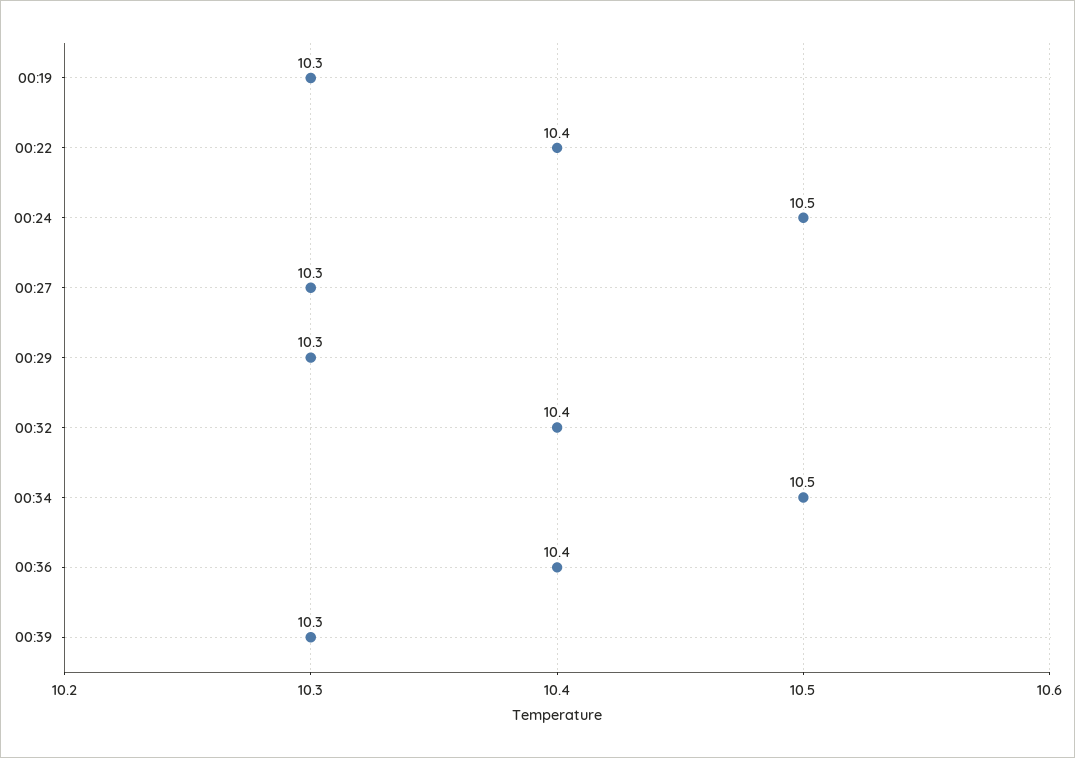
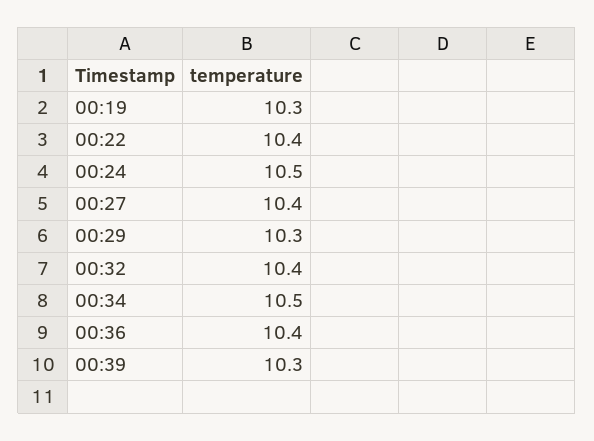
00:27: 10.3 -> 10.4

